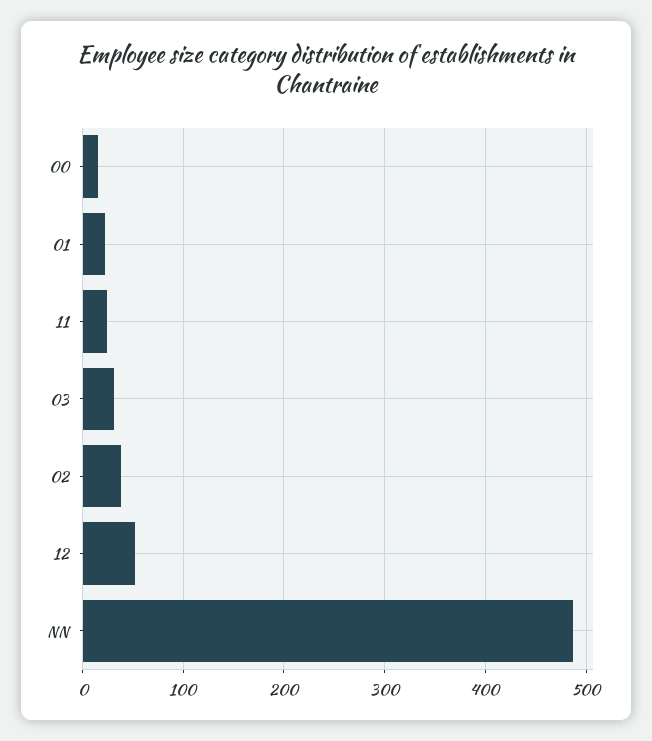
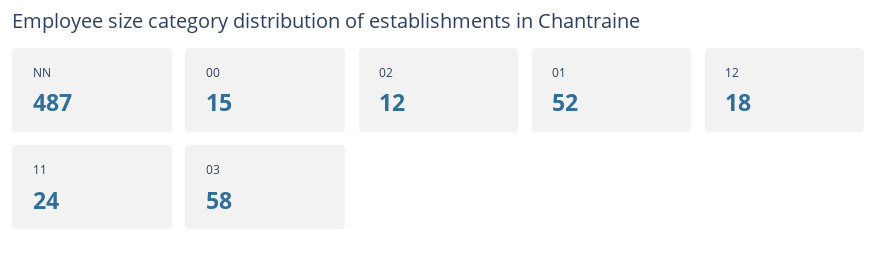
01: 20 -> 52
03: 30 -> 58
02: 40 -> 12
12: 50 -> 18

